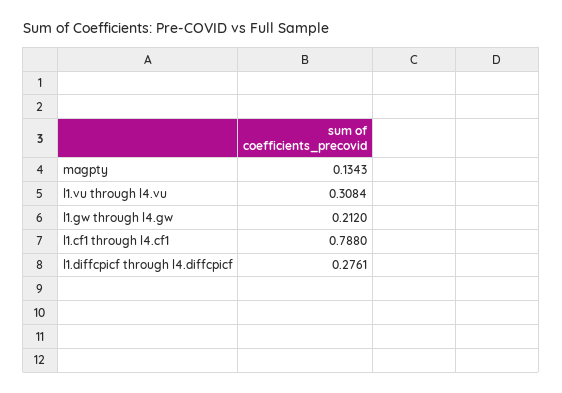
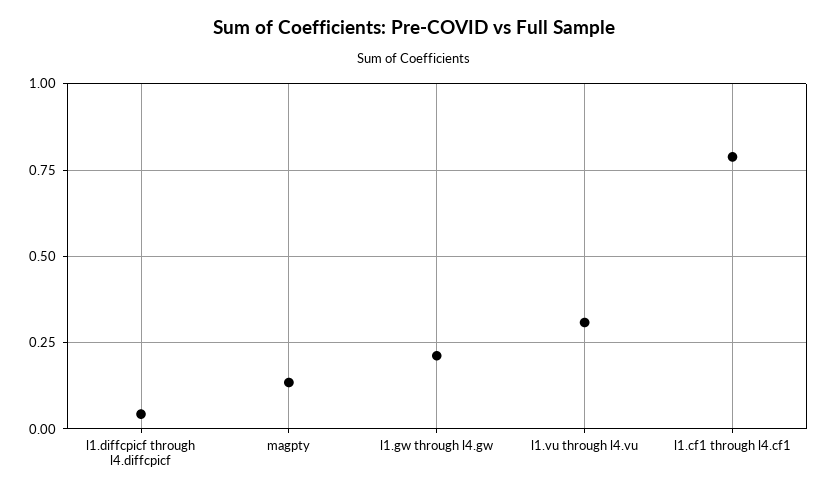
l1.diffcpicf through l4.diffcpicf: 0.2761 -> 0.05

